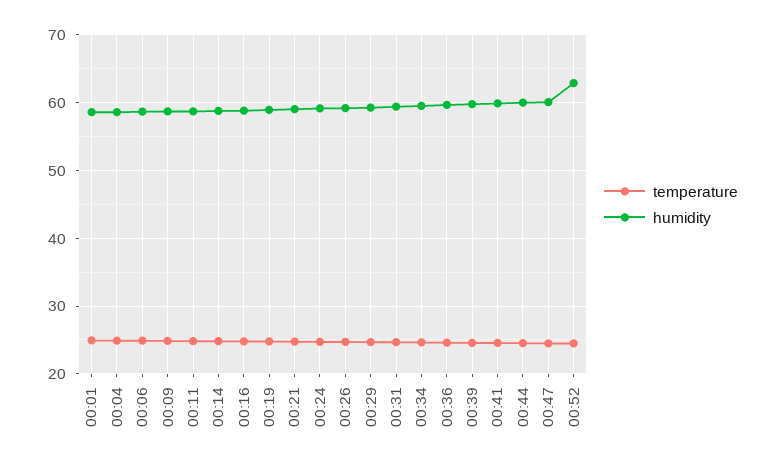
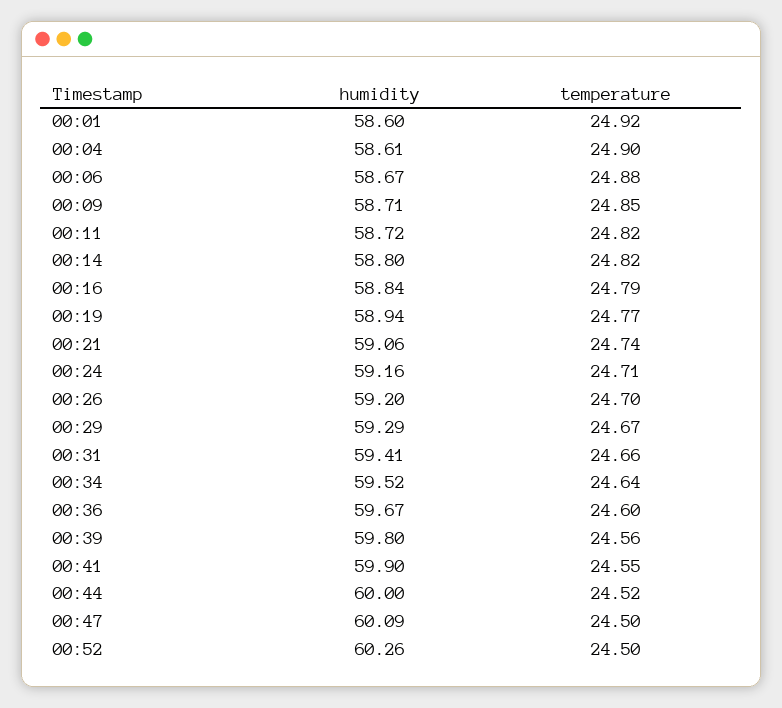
humidity, 00:52: 63 -> 60.26

